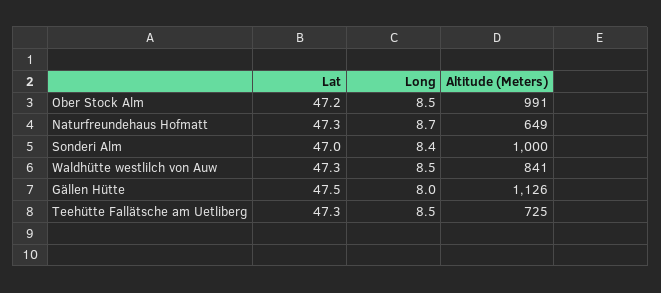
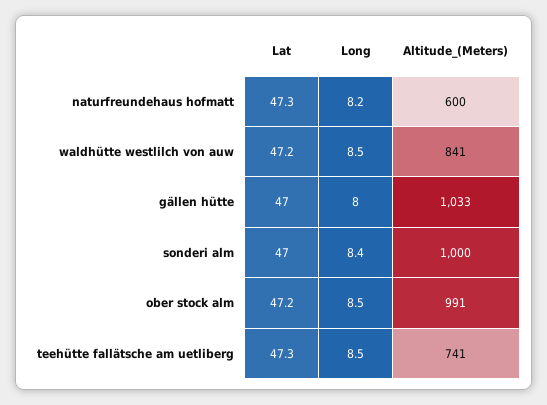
Long, Naturfreundehaus Hofmatt: 8.7 -> 8.2
Altitude (Meters), Naturfreundehaus Hofmatt: 649 -> 600
Lat, Waldhütte westlilch von Auw: 47.3 -> 47.2
Lat, Gällen Hütte: 47.5 -> 47
Altitude (Meters), Gällen Hütte: 1126 -> 1033
Altitude (Meters), Teehütte Fallätsche am Uetliberg: 725 -> 741

